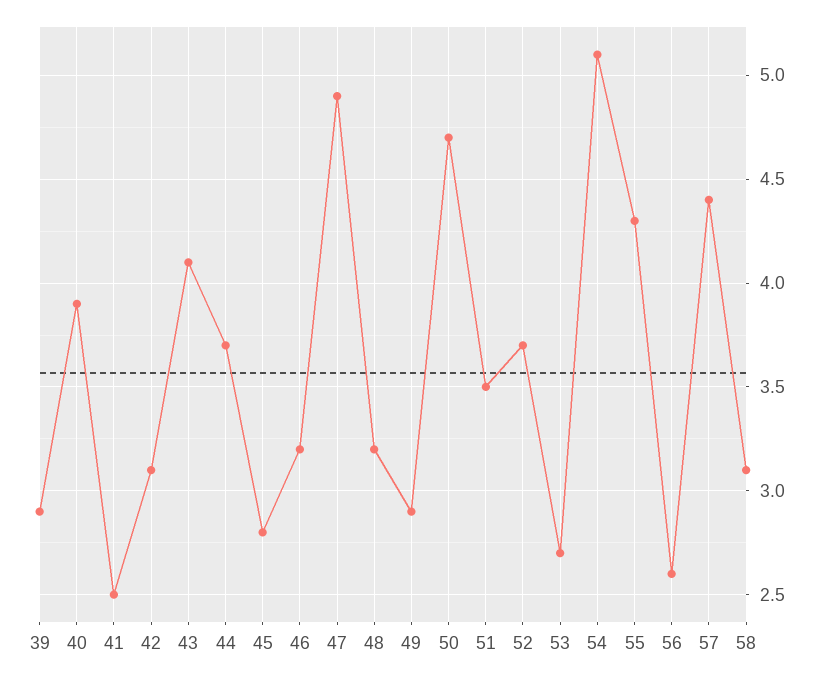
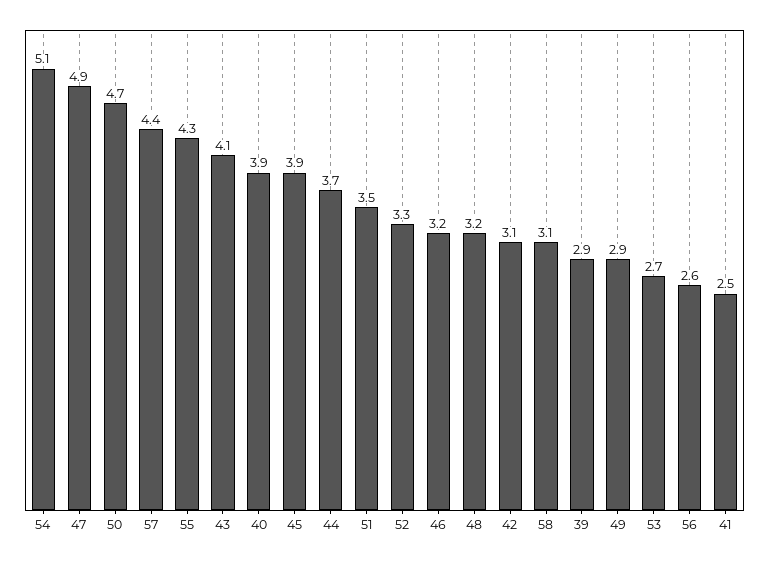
45: 2.8 -> 3.9
52: 3.7 -> 3.3

